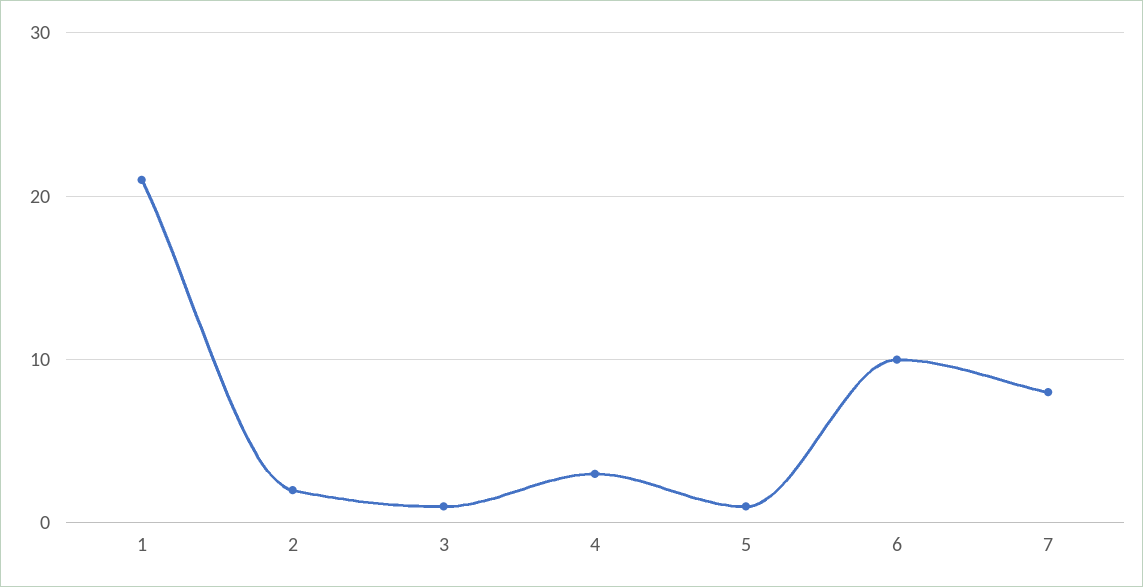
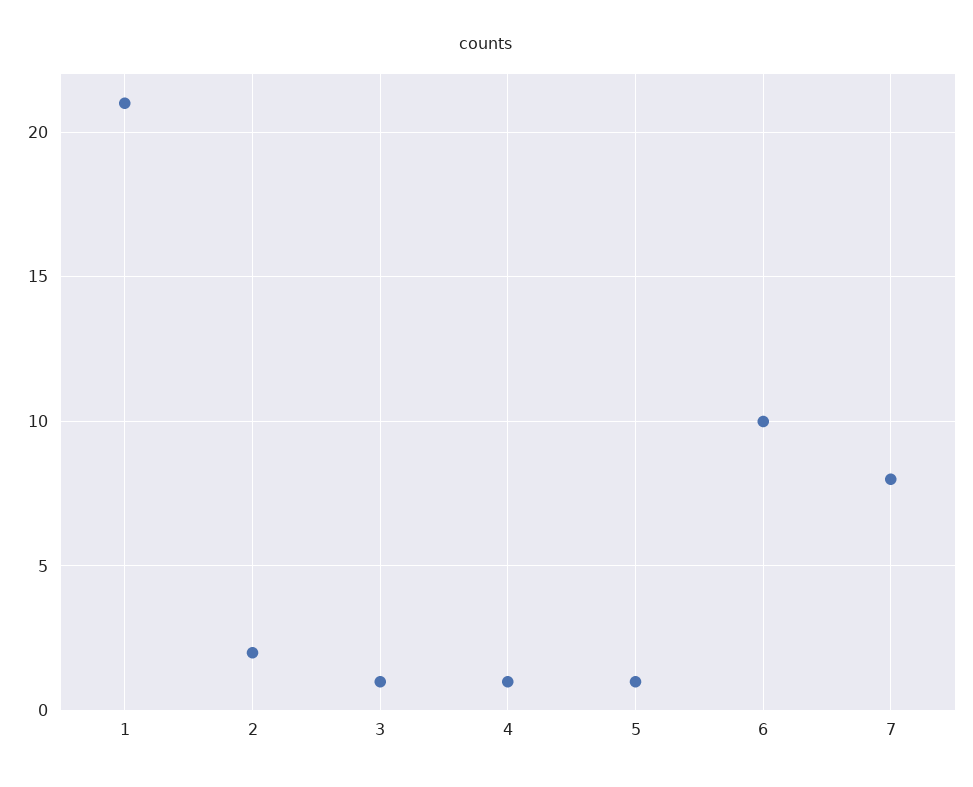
4: 3 -> 1

